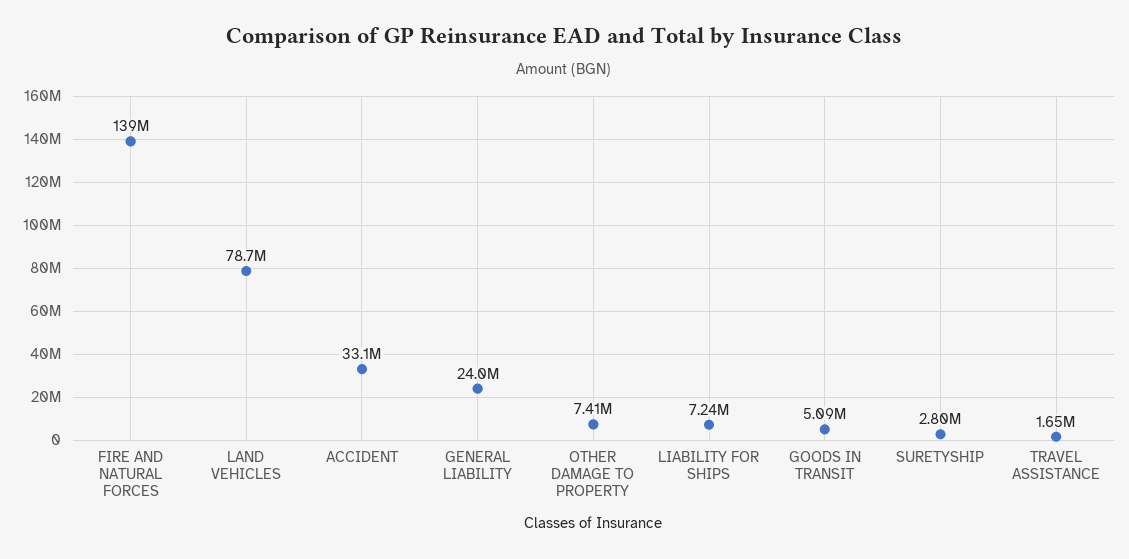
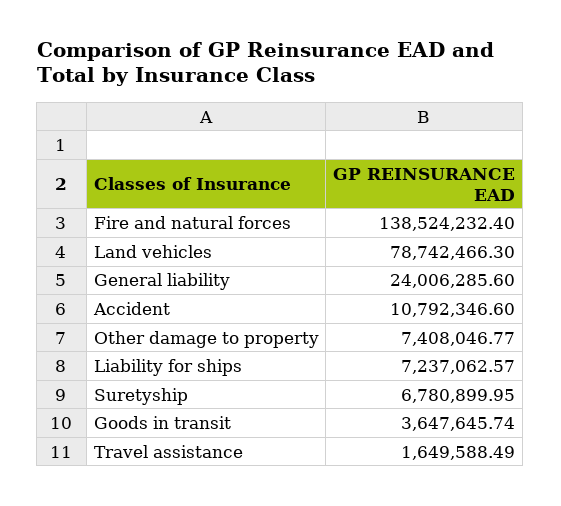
ACCIDENT: 33100000 -> 10792346.6
GOODS IN TRANSIT: 5090000 -> 3647645.74
SURETYSHIP: 2800000 -> 6780899.95

